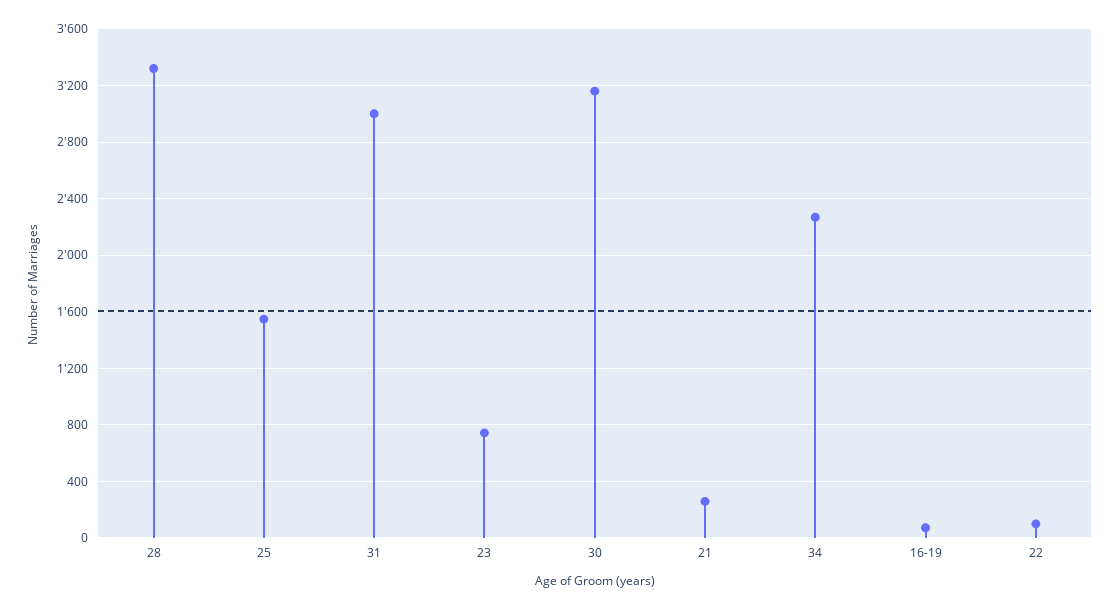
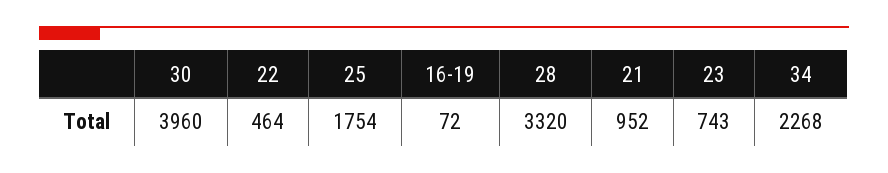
25: 1550 -> 1754
31: 3000 -> none
30: 3150 -> 3960
21: 250 -> 952
22: 100 -> 464

